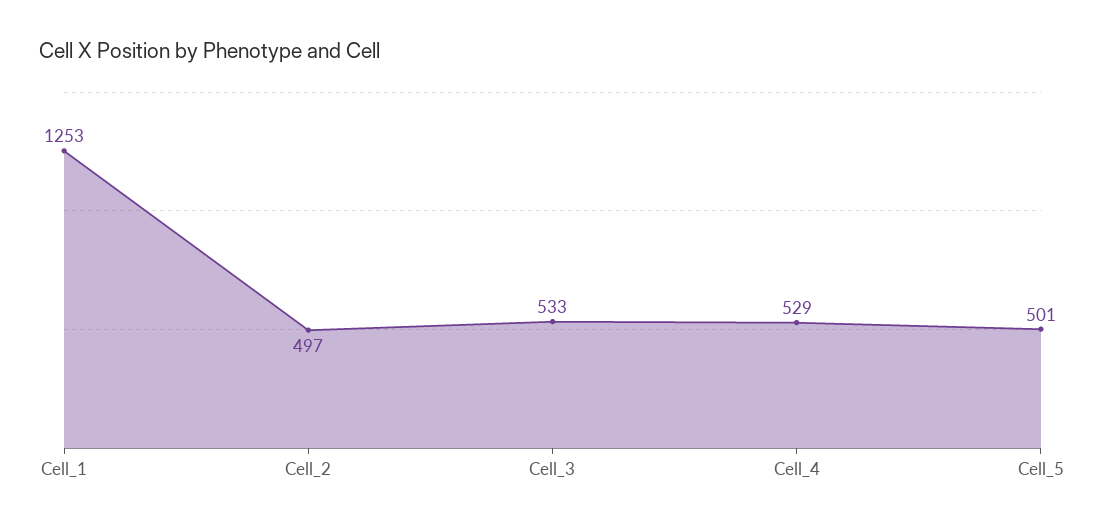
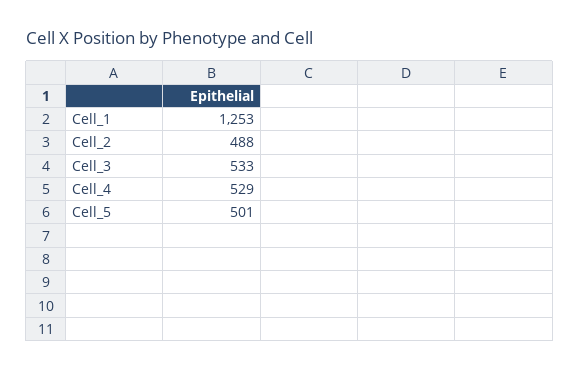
Cell_2: 497 -> 488

